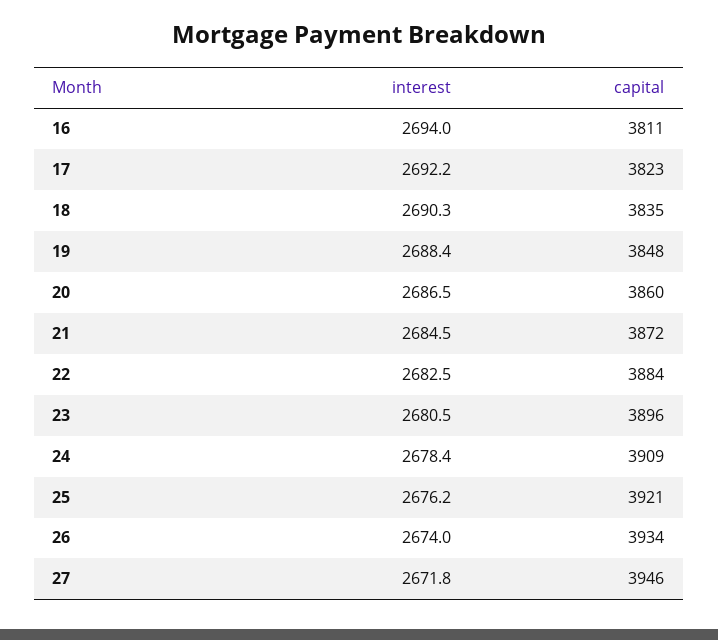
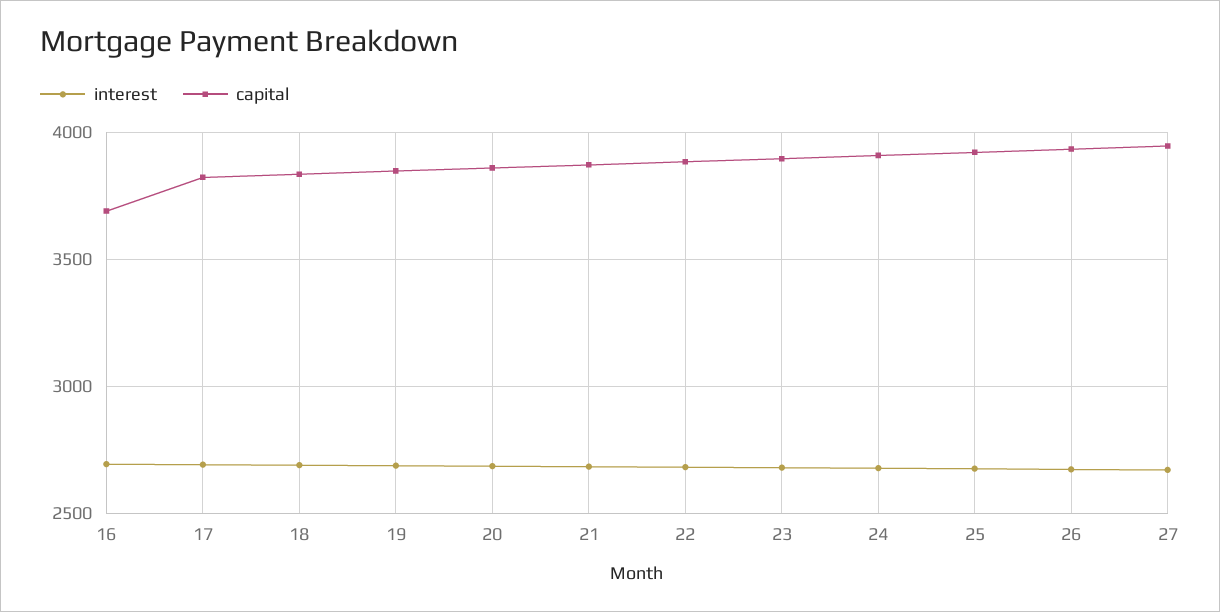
capital, 16: 3811 -> 3700

